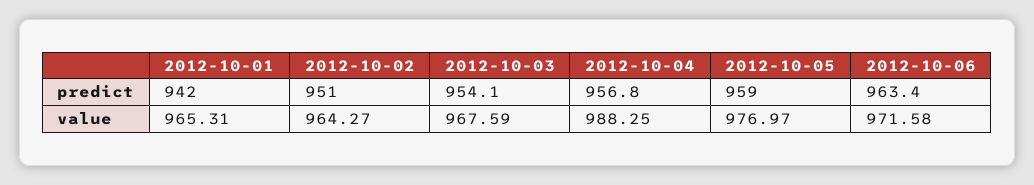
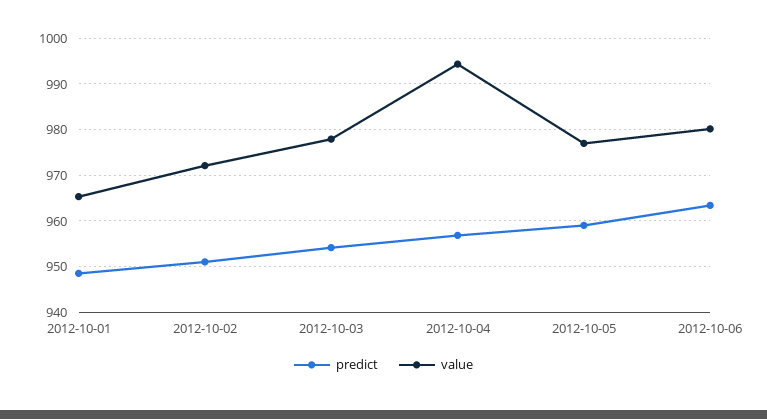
predict, 2012-10-01: 942 -> 948
value, 2012-10-02: 964.27 -> 972
value, 2012-10-03: 967.59 -> 978
value, 2012-10-04: 988.25 -> 994
value, 2012-10-06: 971.58 -> 980

